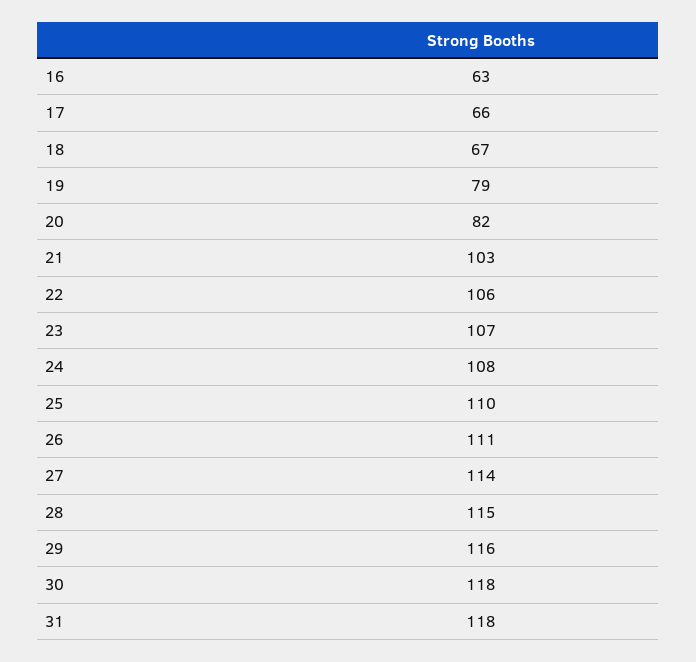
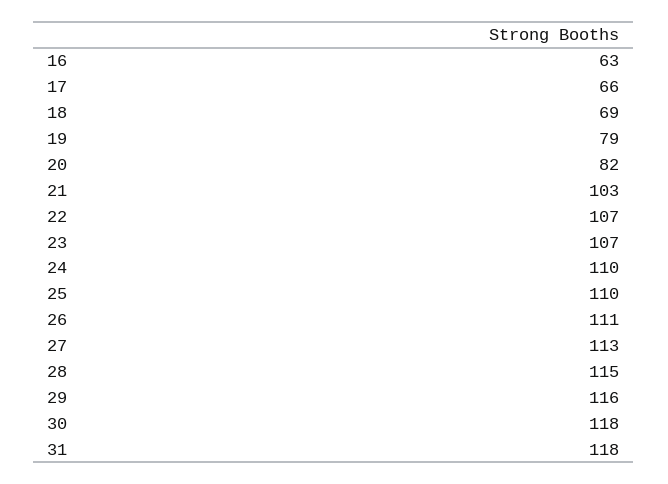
18: 67 -> 69
22: 106 -> 107
24: 108 -> 110
27: 114 -> 113

